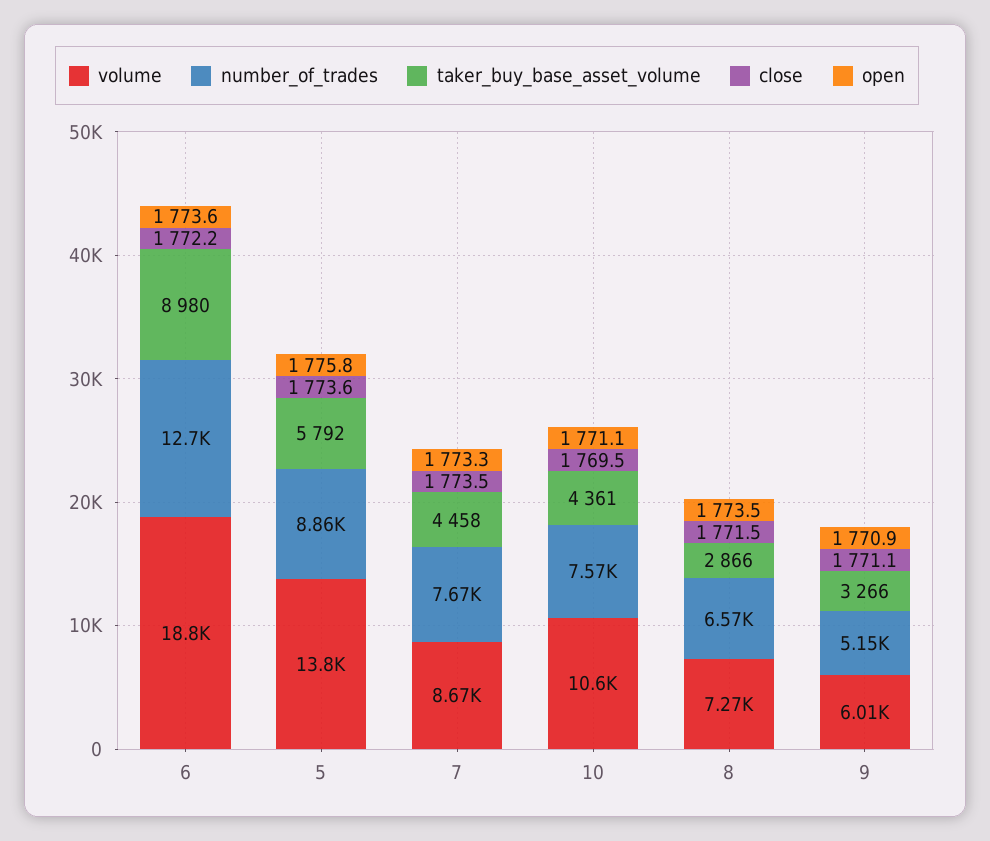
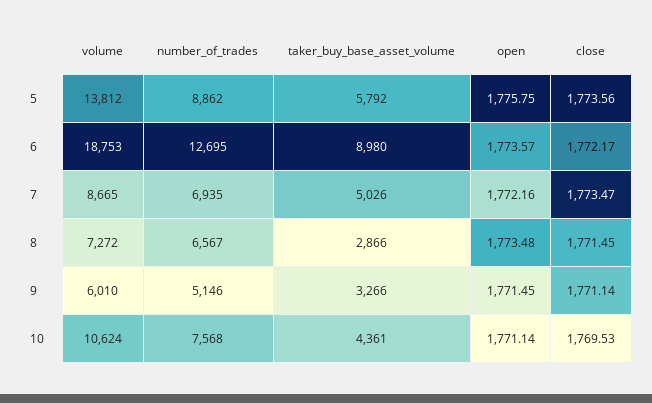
number_of_trades, 7: 7670 -> 6935
taker_buy_base_asset_volume, 7: 4458 -> 5026
open, 7: 1773.3 -> 1772.16
open, 9: 1770.9 -> 1771.45

